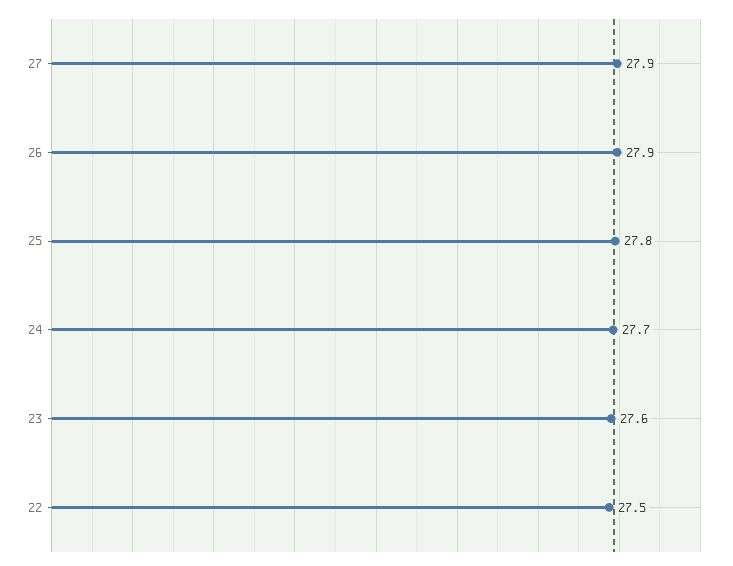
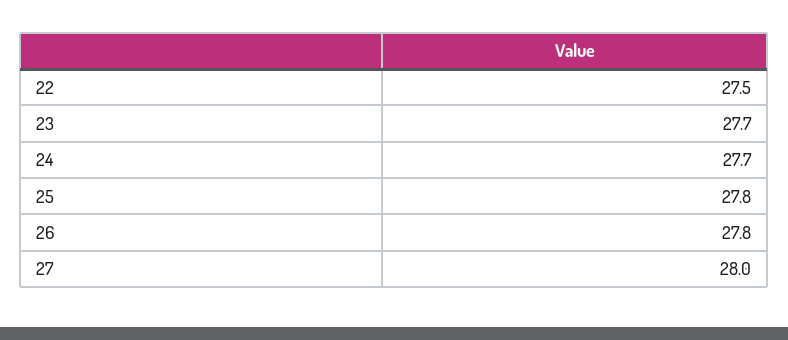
27: 27.9 -> 28
26: 27.9 -> 27.8
23: 27.6 -> 27.7

